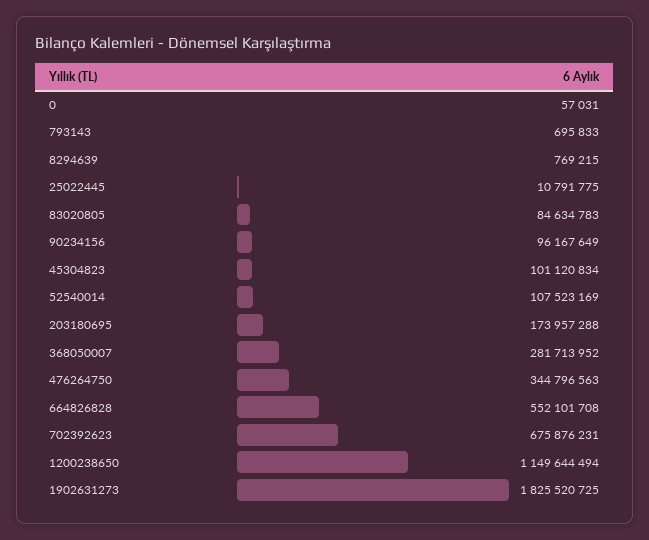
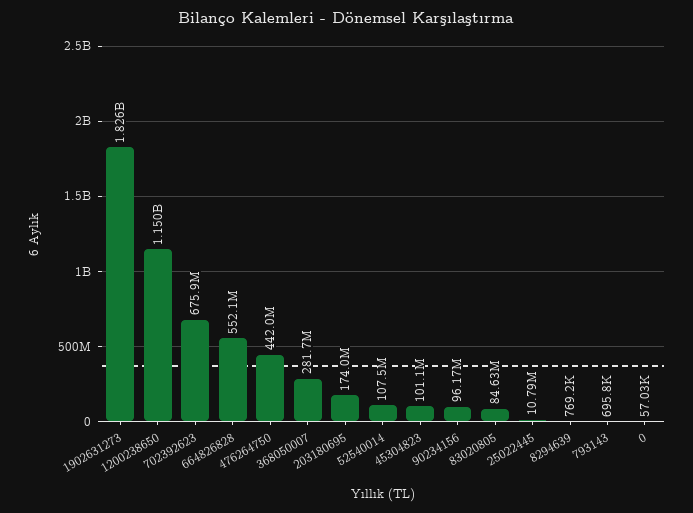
476264750: 344796563 -> 442000000

